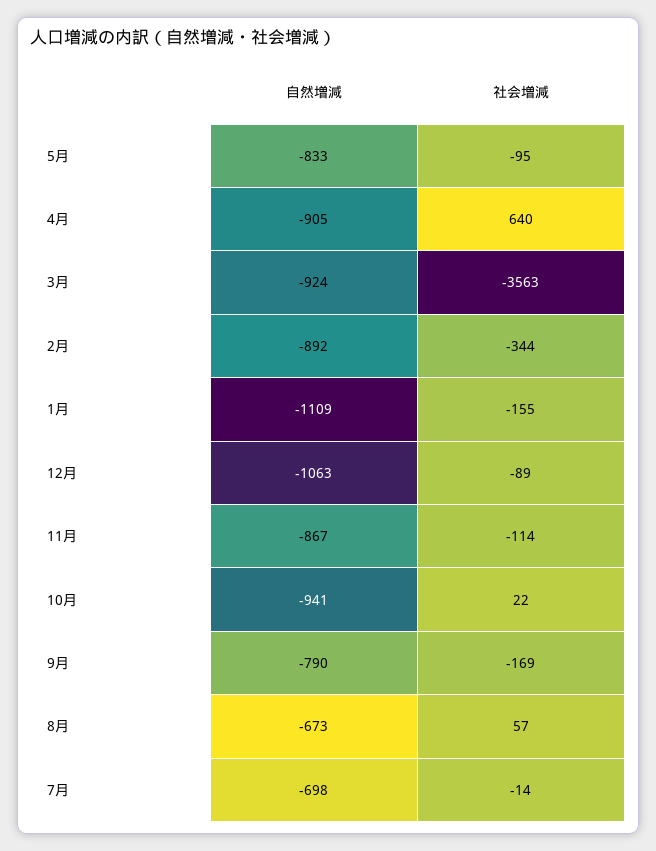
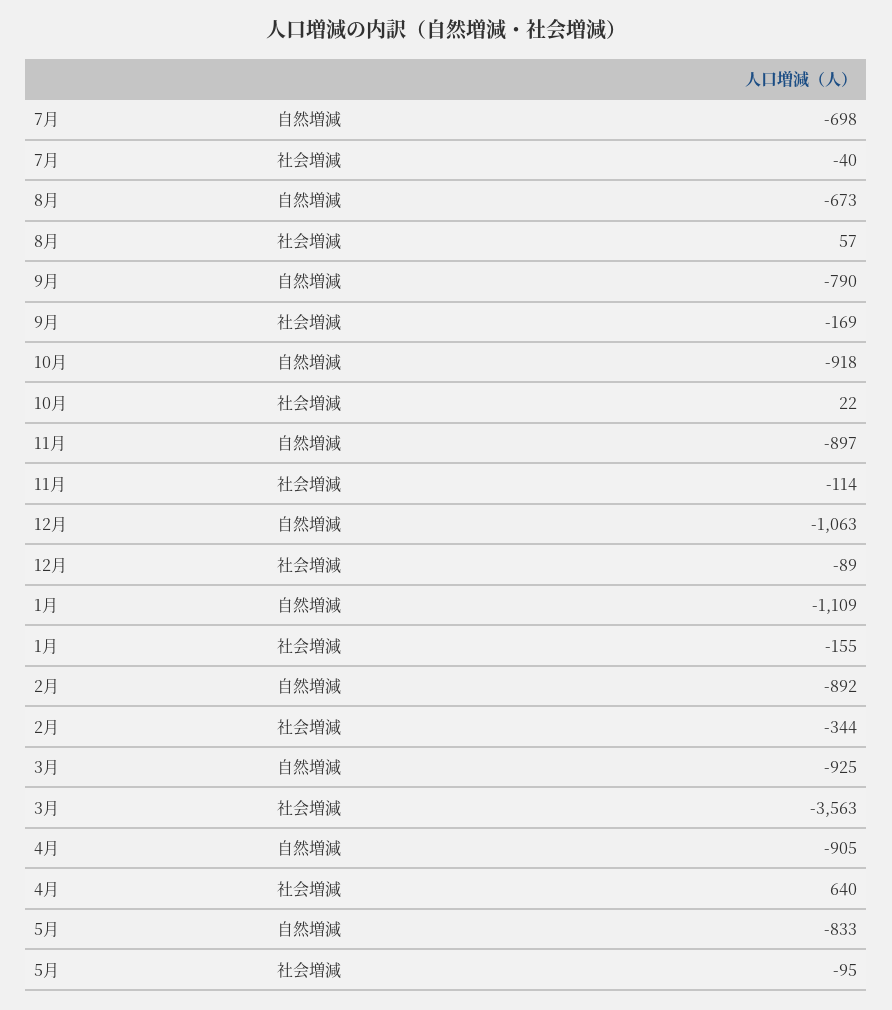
自然増減, 3月: -924 -> -925
自然増減, 11月: -867 -> -897
自然増減, 10月: -941 -> -918
社会増減, 7月: -14 -> -40

